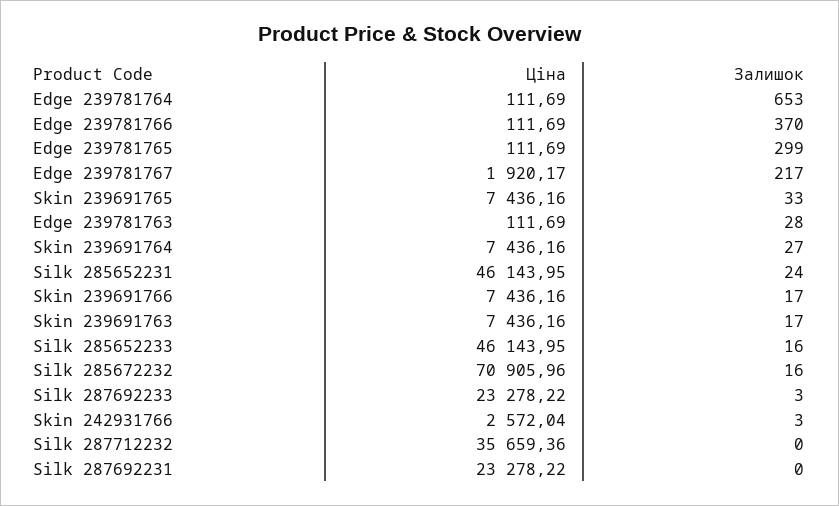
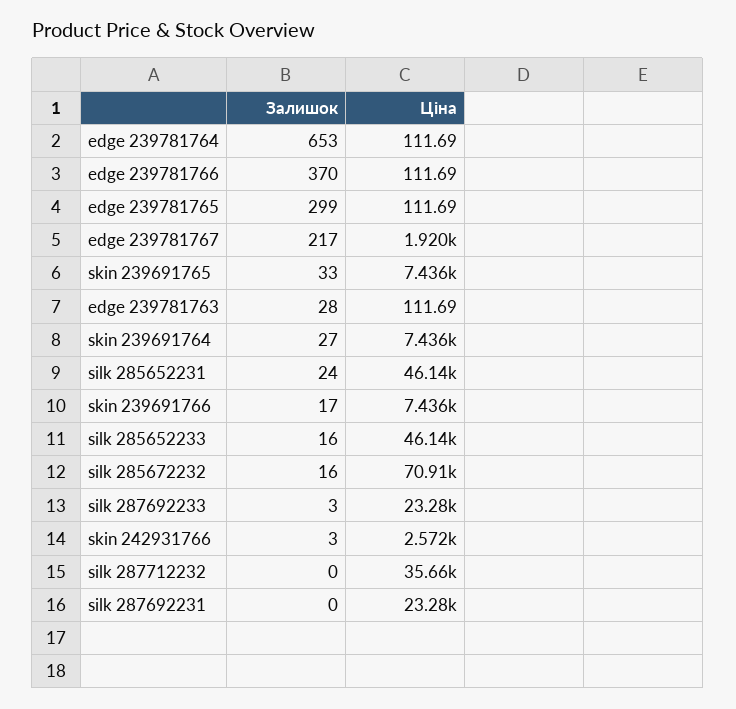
Ціна, Skin 239691763: 7436.16 -> none
Залишок, Skin 239691763: 17 -> none

